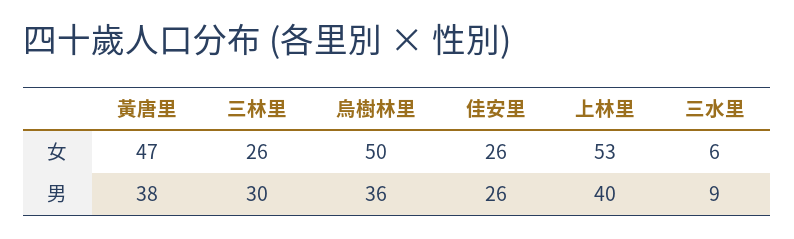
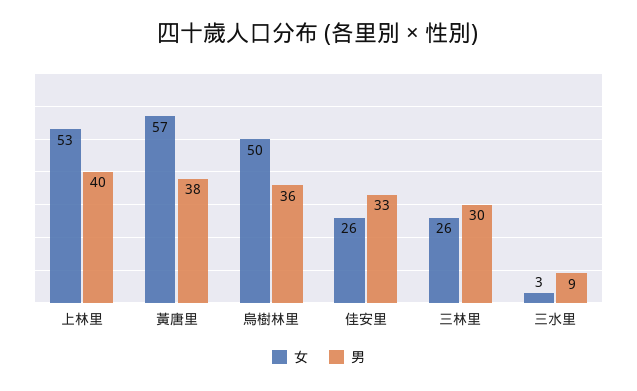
女, 黃唐里: 47 -> 57
女, 三水里: 6 -> 3
男, 佳安里: 26 -> 33

